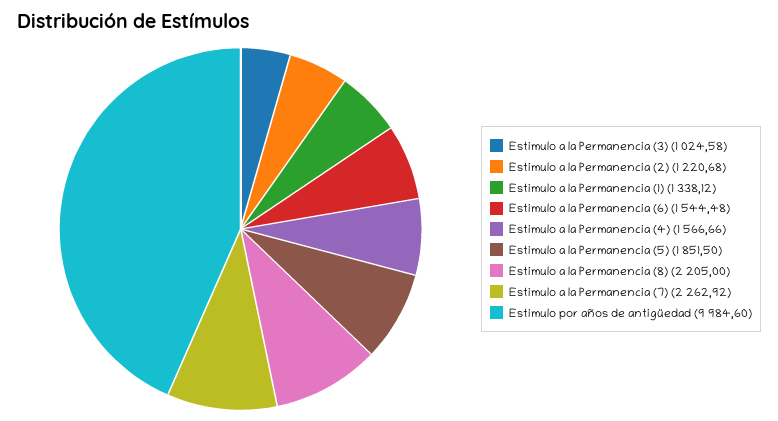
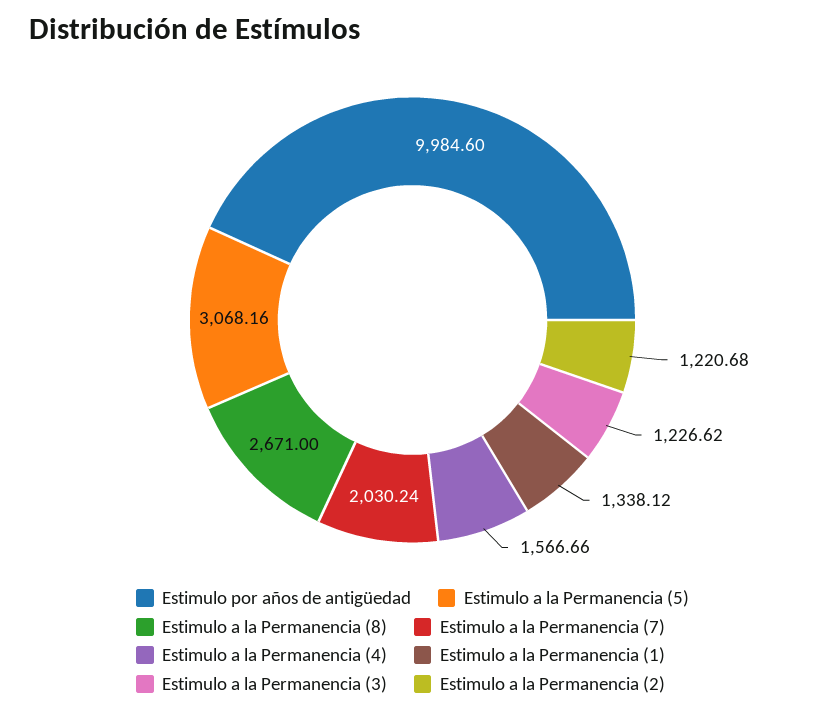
Estimulo a la Permanencia (3): 1024.58 -> 1226.62
Estimulo a la Permanencia (6): 1544.48 -> none
Estimulo a la Permanencia (5): 1851.5 -> 3068.16
Estimulo a la Permanencia (8): 2205 -> 2671
Estimulo a la Permanencia (7): 2262.92 -> 2030.24

